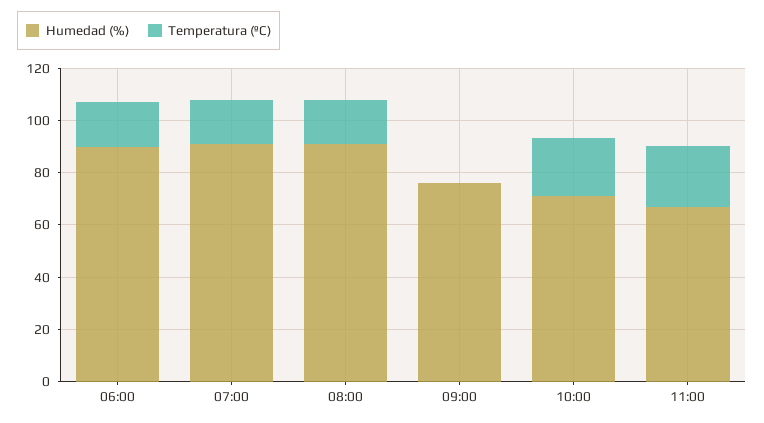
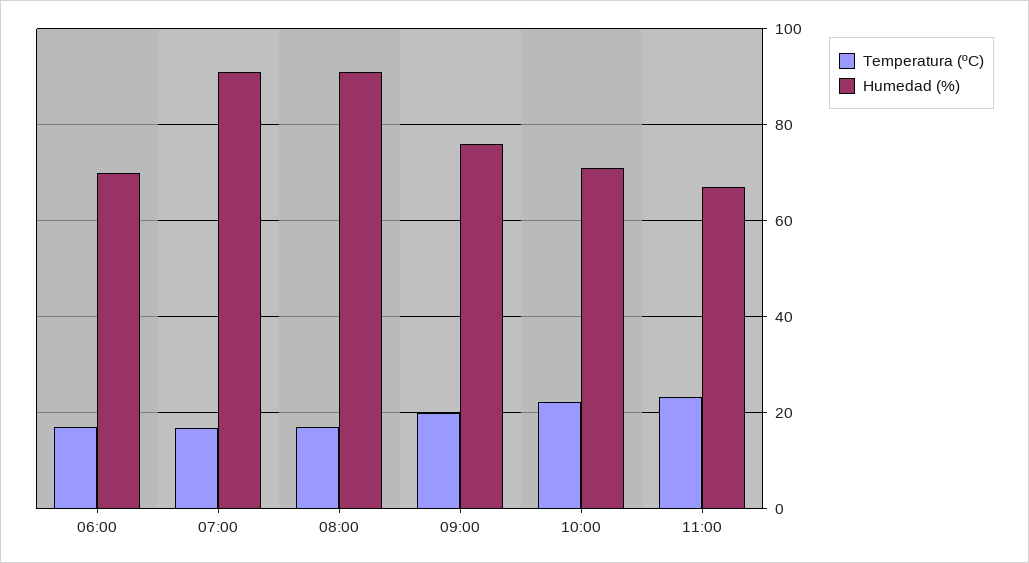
Humedad (%), 06:00: 90 -> 70
Temperatura (ºC), 09:00: 0 -> 20

